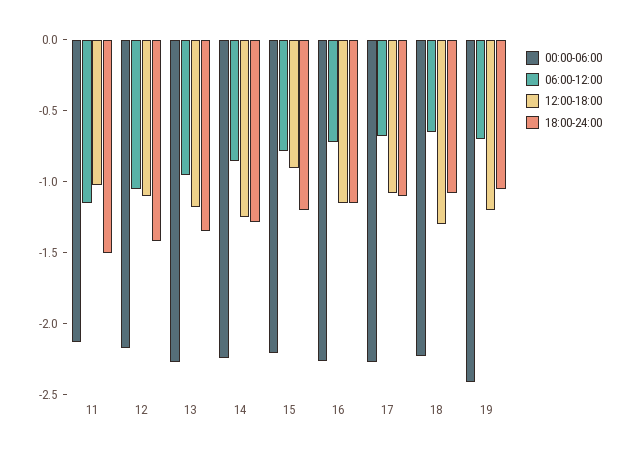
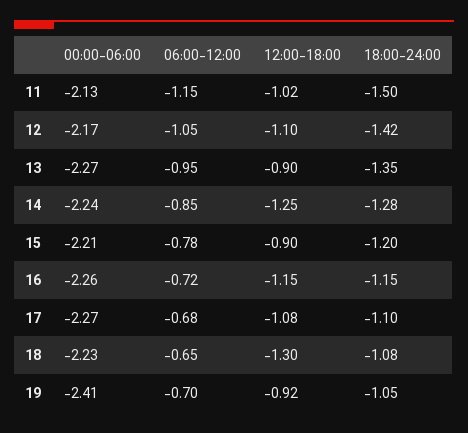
12:00-18:00, 13: -1.2 -> -0.9
12:00-18:00, 19: -1.2 -> -0.92

